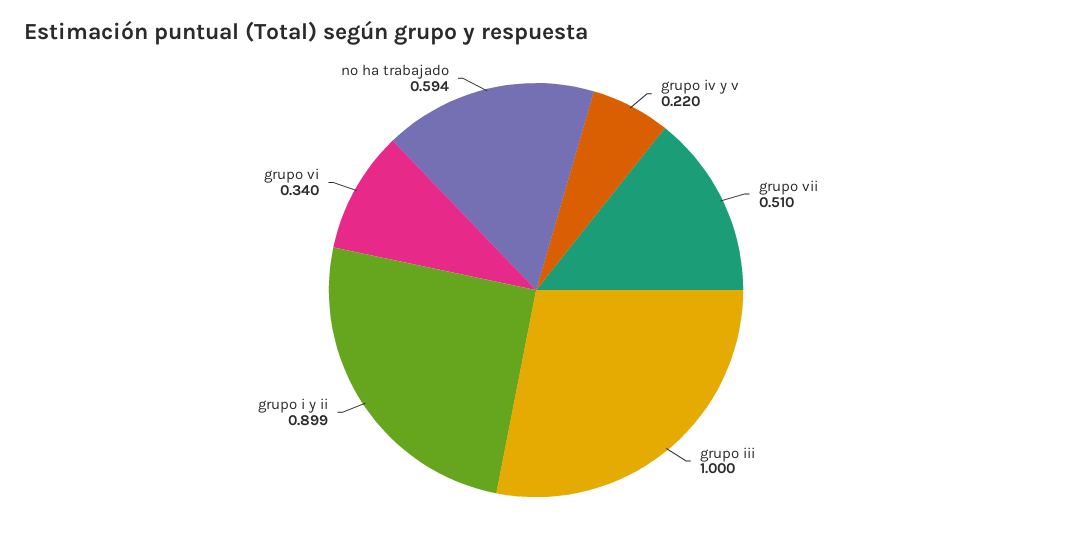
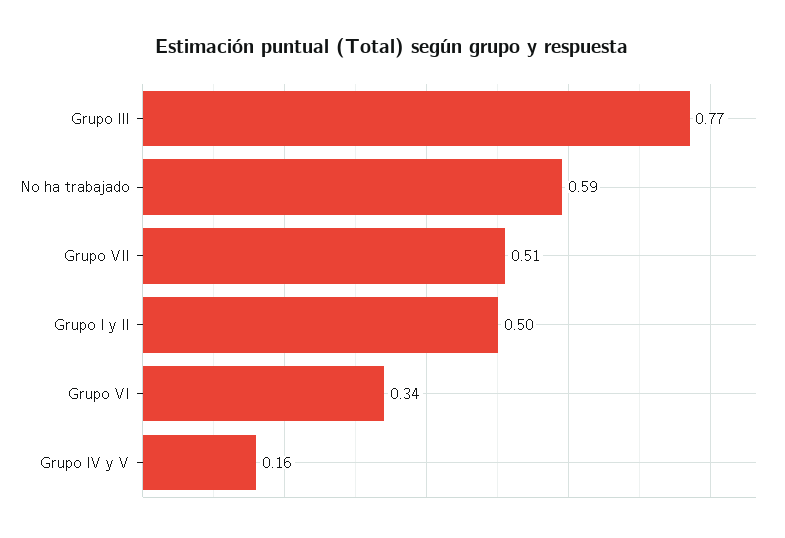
grupo iv y v: 0.22 -> 0.16
grupo iii: 1 -> 0.77
grupo i y ii: 0.899 -> 0.5

